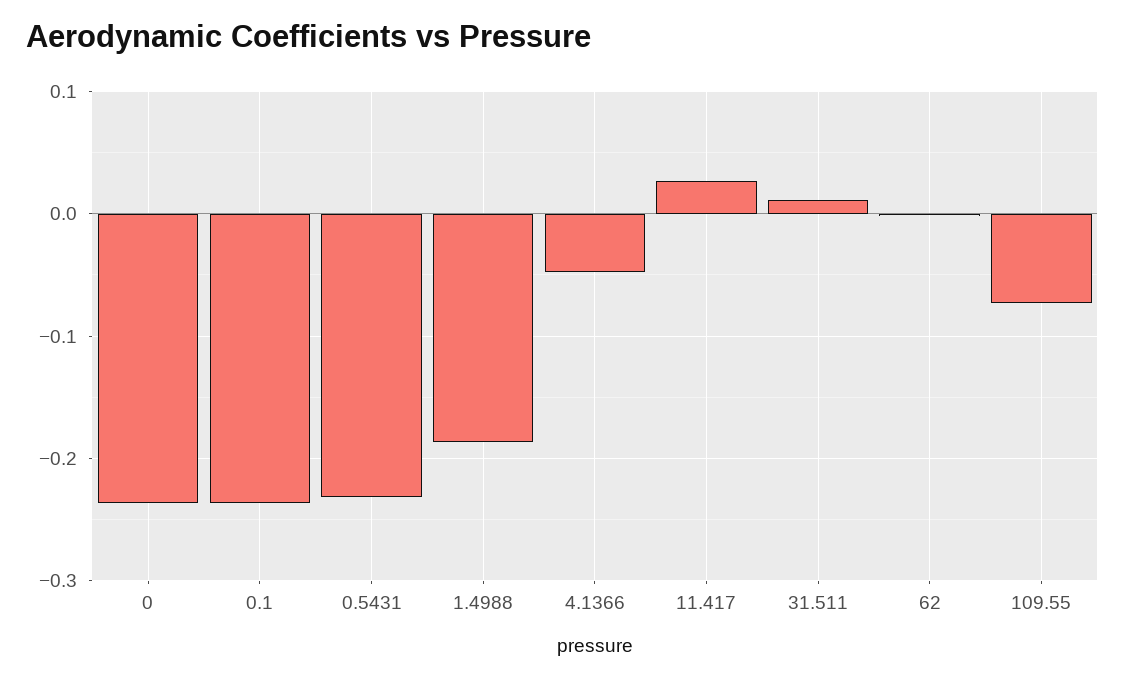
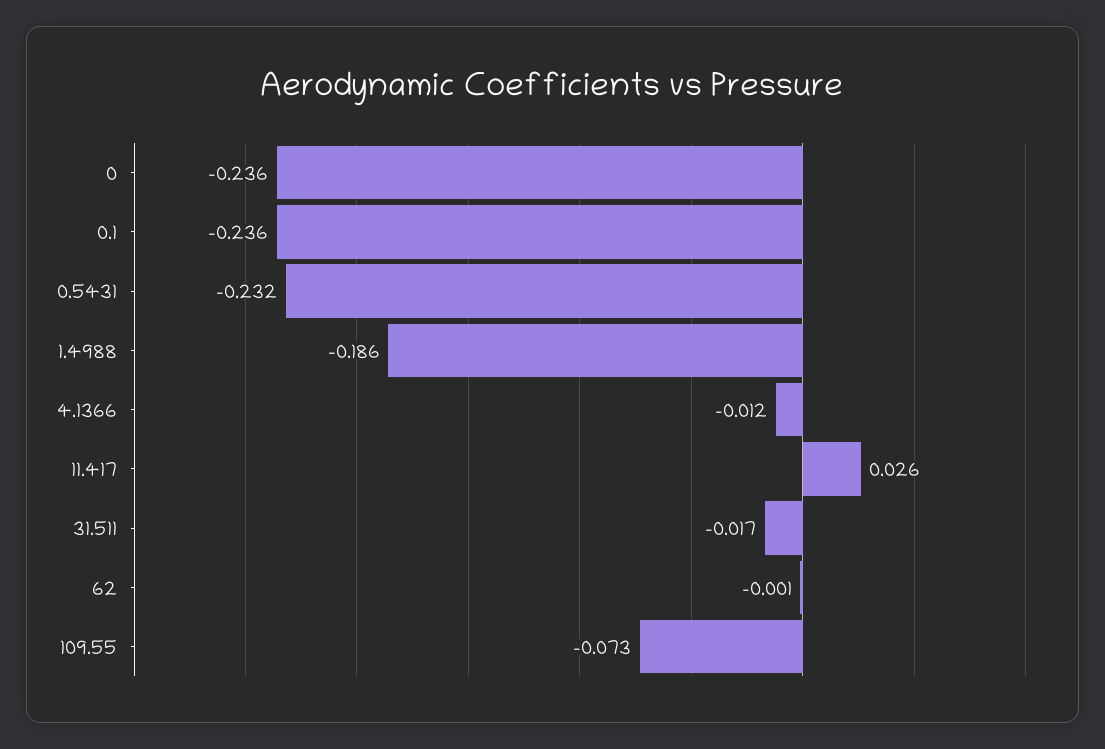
4.1366: -0.05 -> -0.012
31.511: 0.01 -> -0.017

